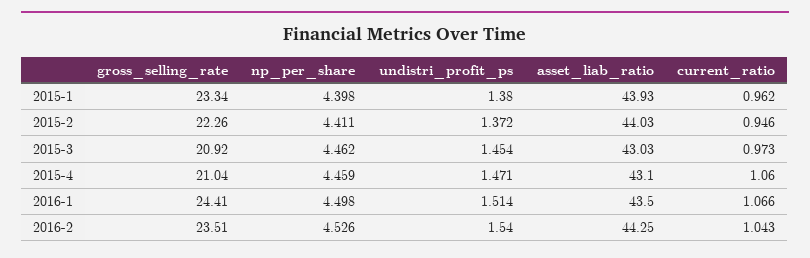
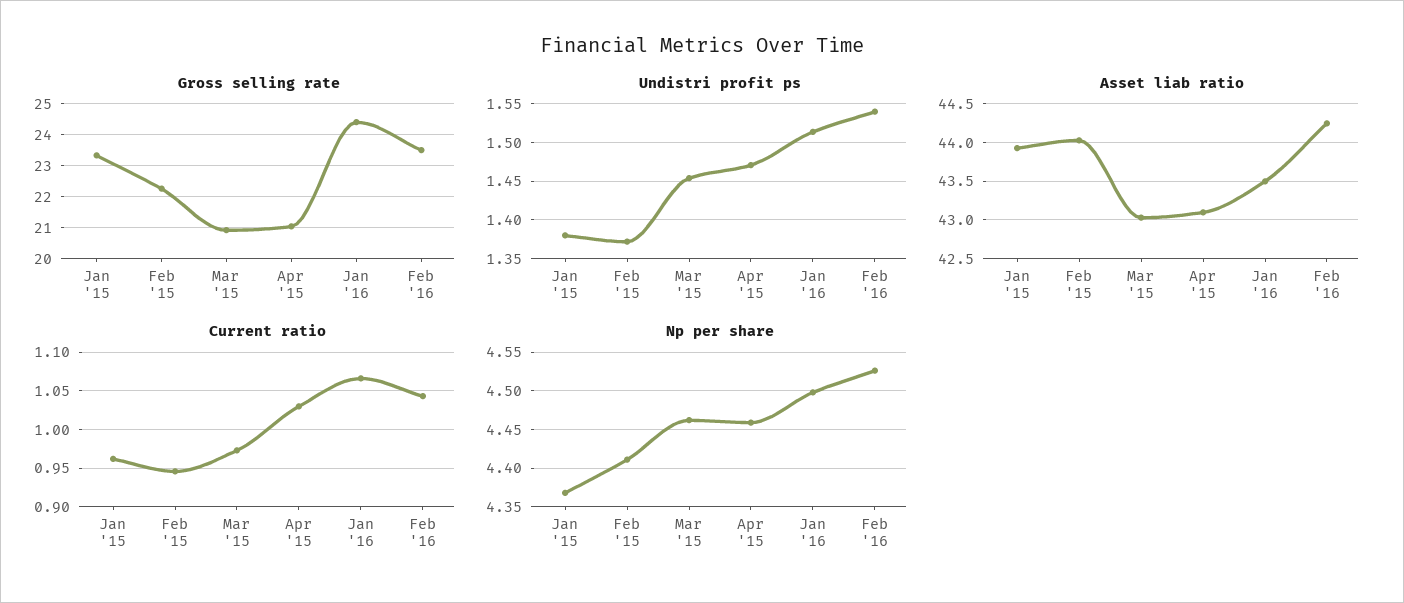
np_per_share, 2015-1: 4.398 -> 4.37
current_ratio, 2015-4: 1.06 -> 1.03

